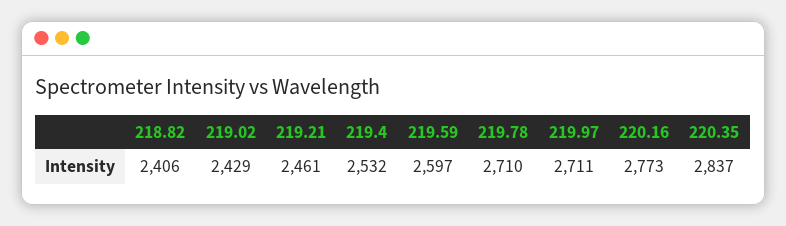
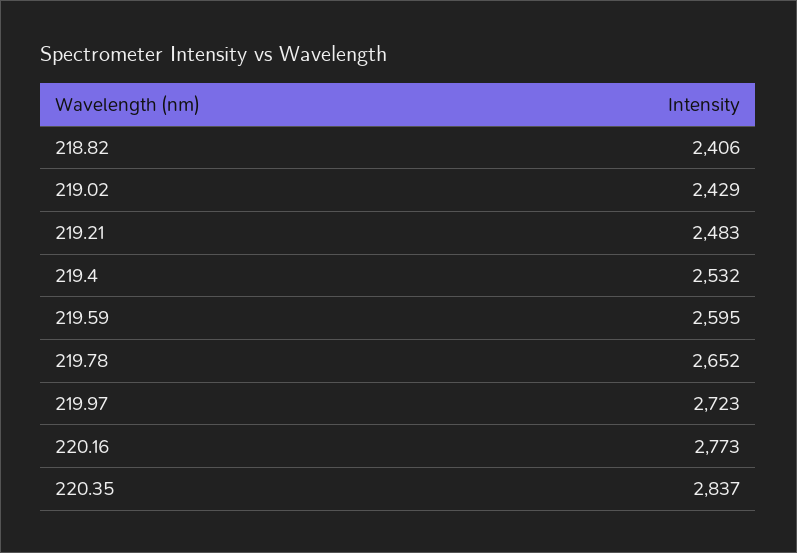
219.21: 2461 -> 2483
219.59: 2597 -> 2595
219.78: 2710 -> 2652
219.97: 2711 -> 2723

